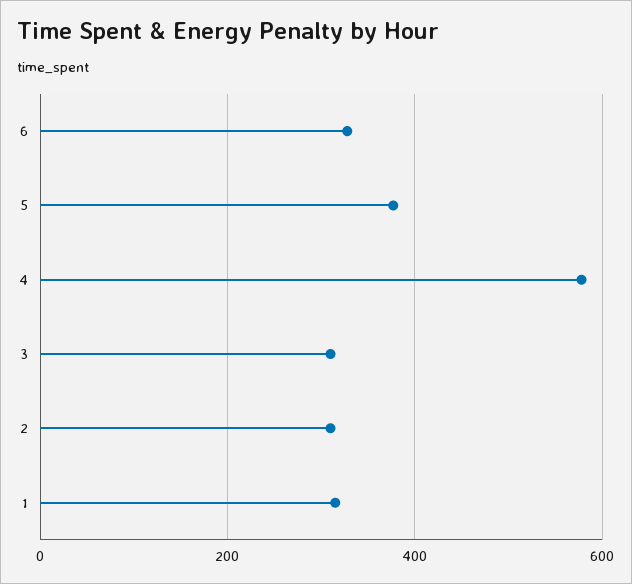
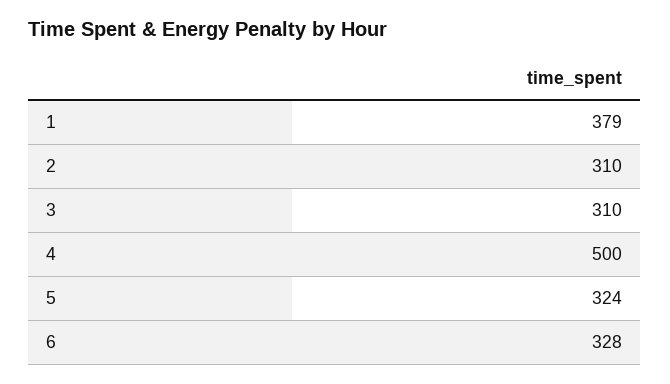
5: 380 -> 324
4: 580 -> 500
1: 320 -> 379

